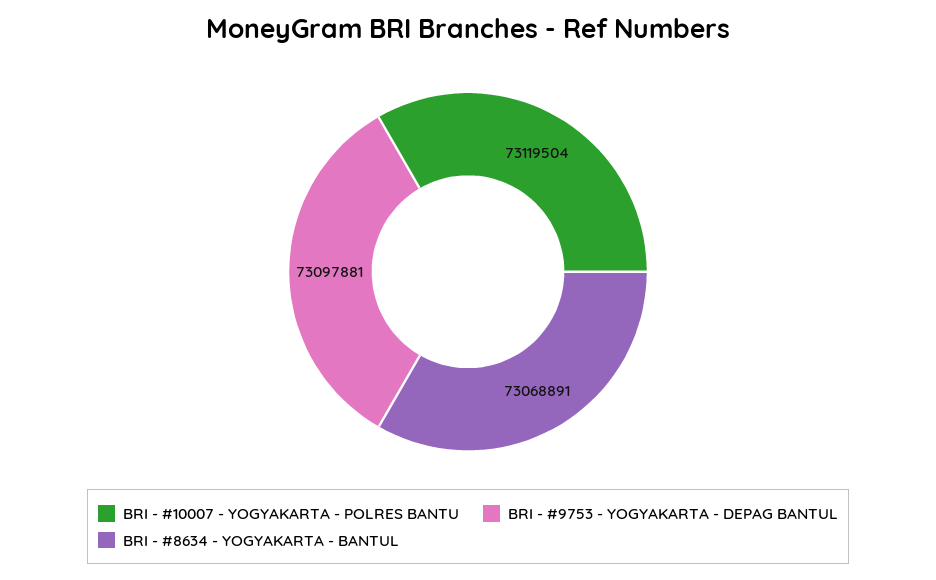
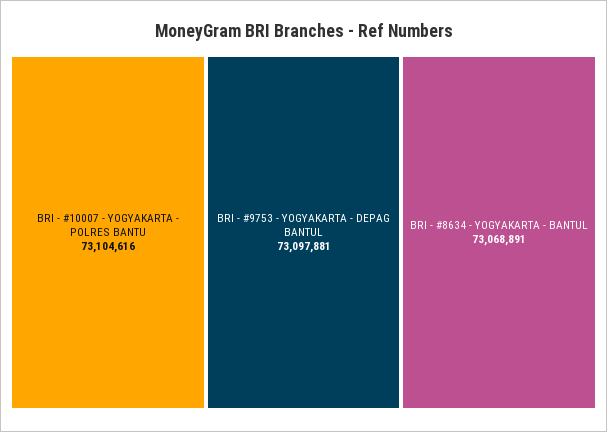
BRI - #10007 - YOGYAKARTA - POLRES BANTU: 73119504 -> 73104616

